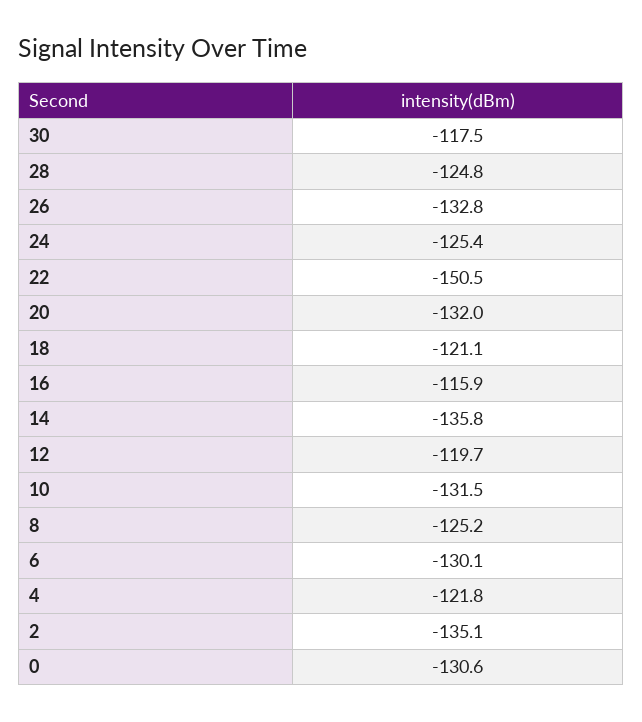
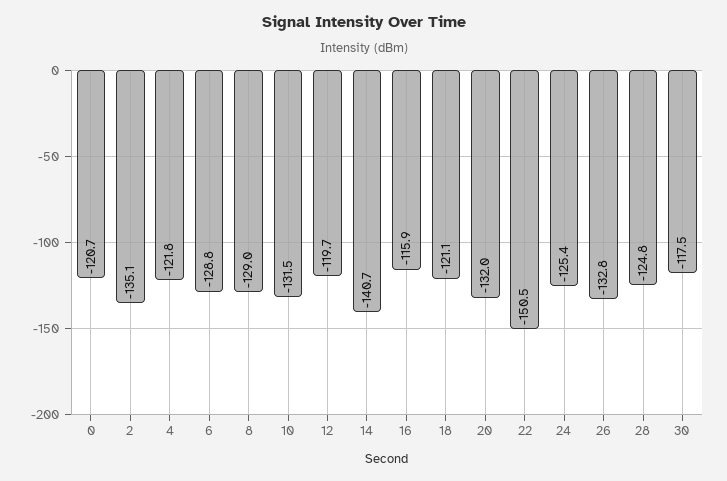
14: -135.8 -> -140.7
8: -125.2 -> -129
6: -130.1 -> -128.8
0: -130.6 -> -120.7

